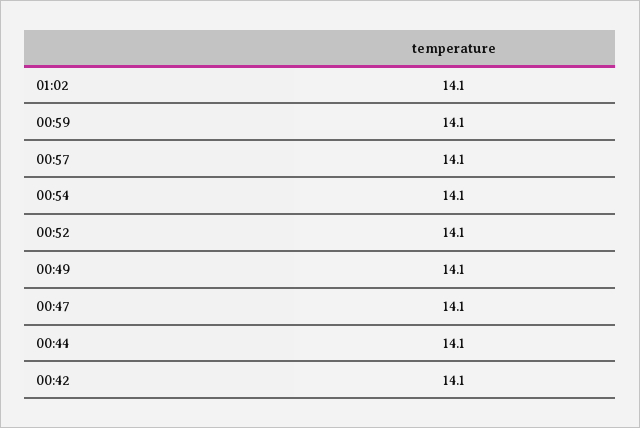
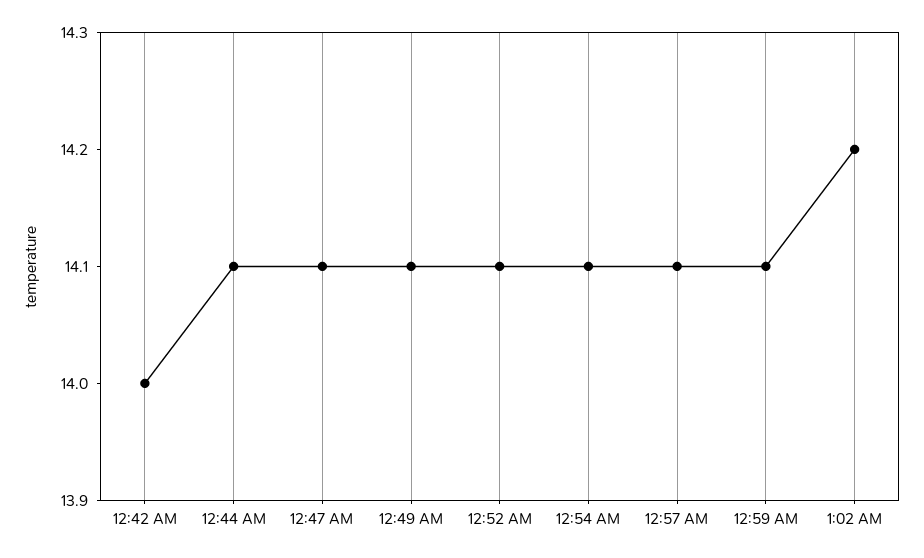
01:02: 14.1 -> 14.2
00:42: 14.1 -> 14

